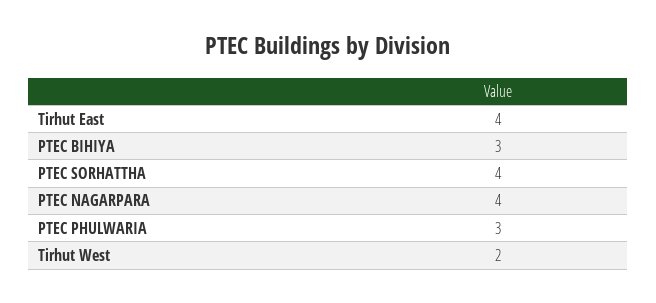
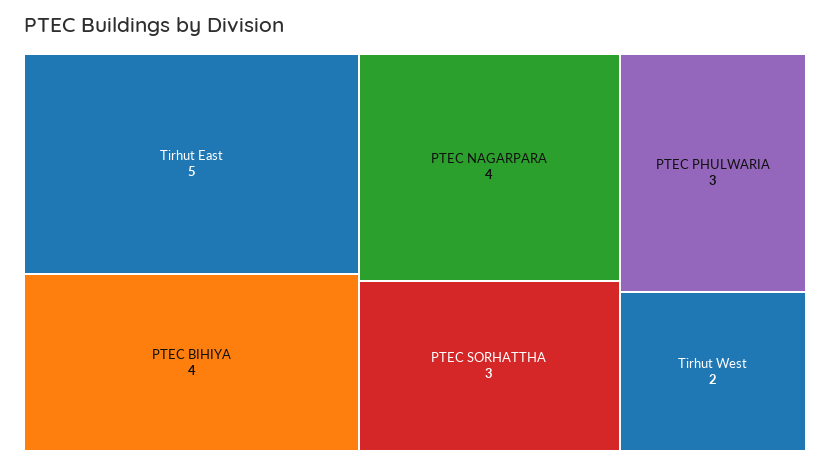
Tirhut East: 4 -> 5
PTEC BIHIYA: 3 -> 4
PTEC SORHATTHA: 4 -> 3

